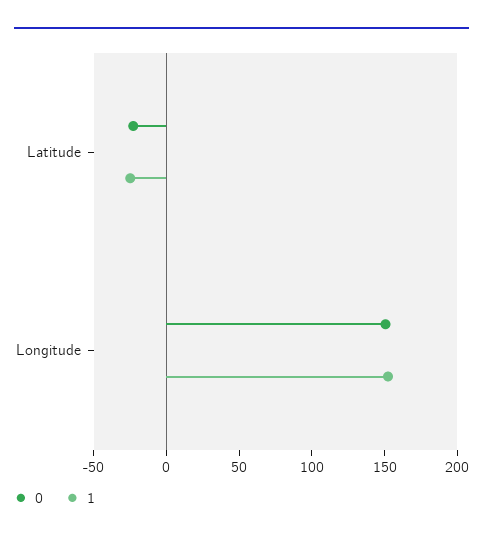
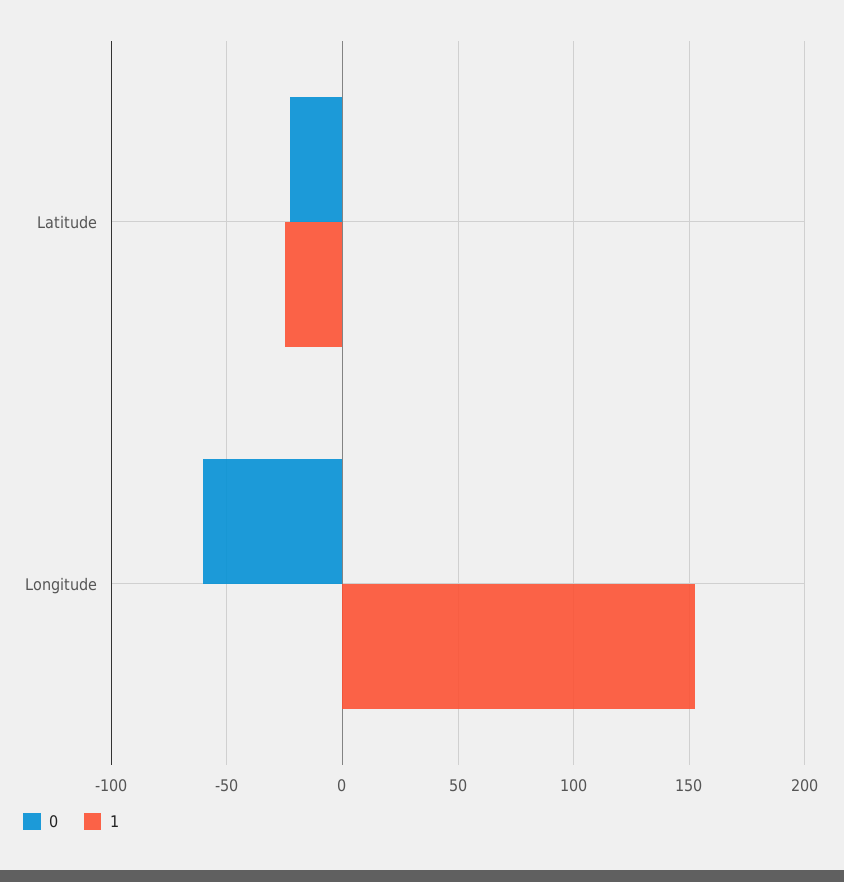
0, Longitude: 150 -> -60

